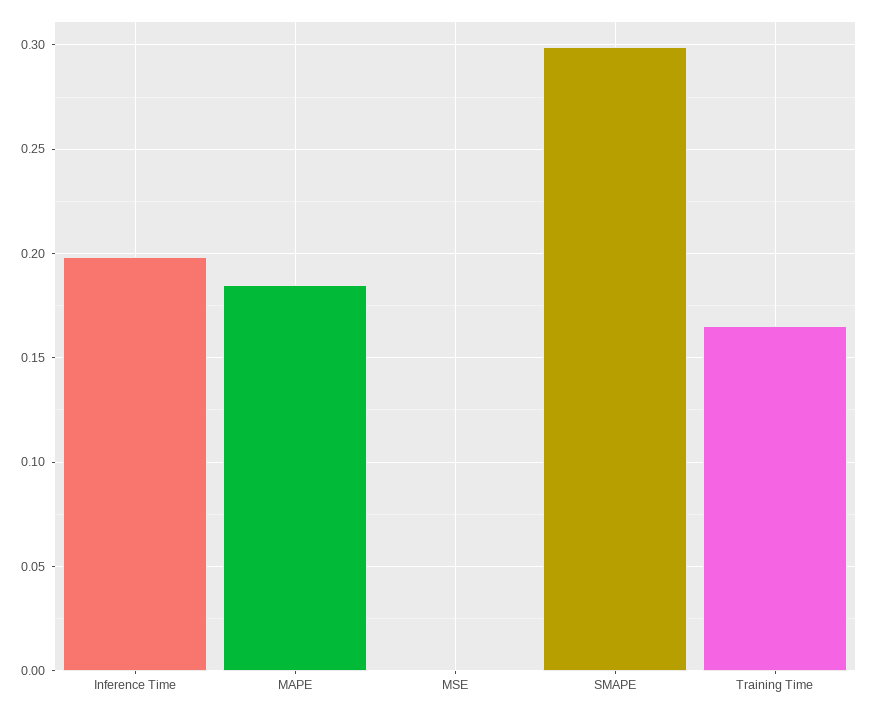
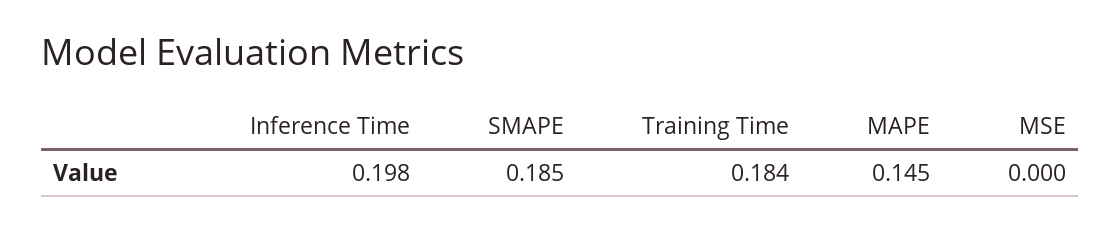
MAPE: 0.185 -> 0.145
SMAPE: 0.3 -> 0.185
Training Time: 0.165 -> 0.184

